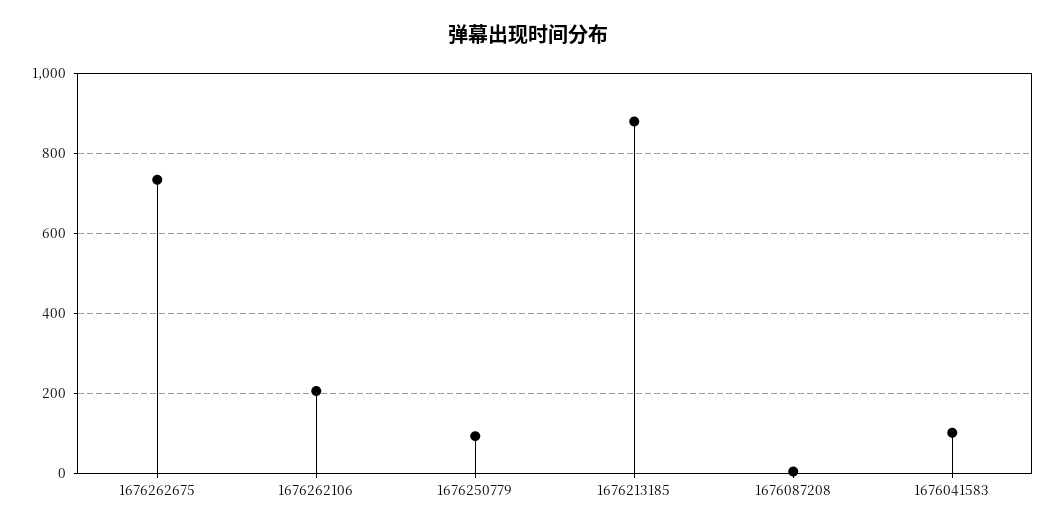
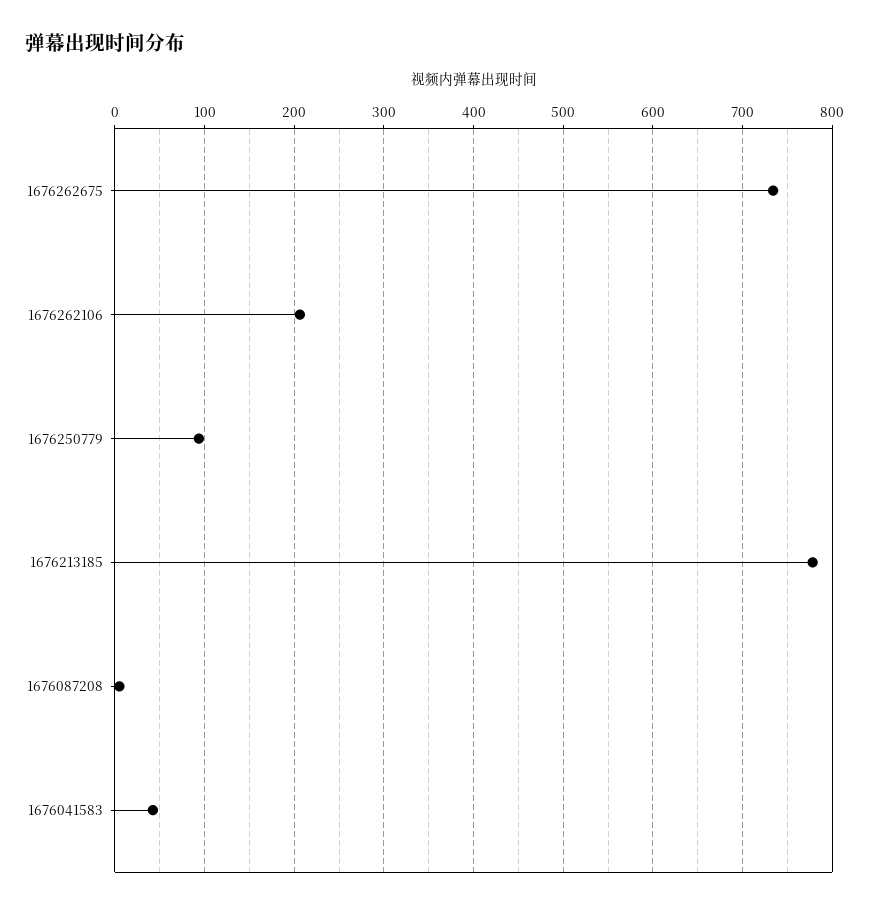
1676213185: 880 -> 780
1676041583: 100 -> 40

